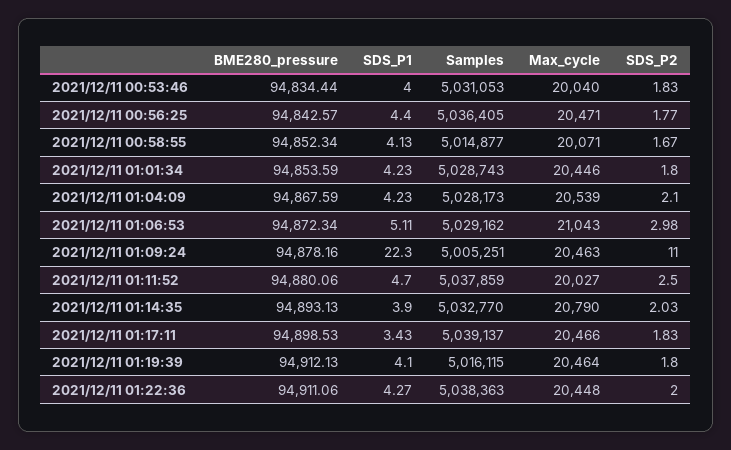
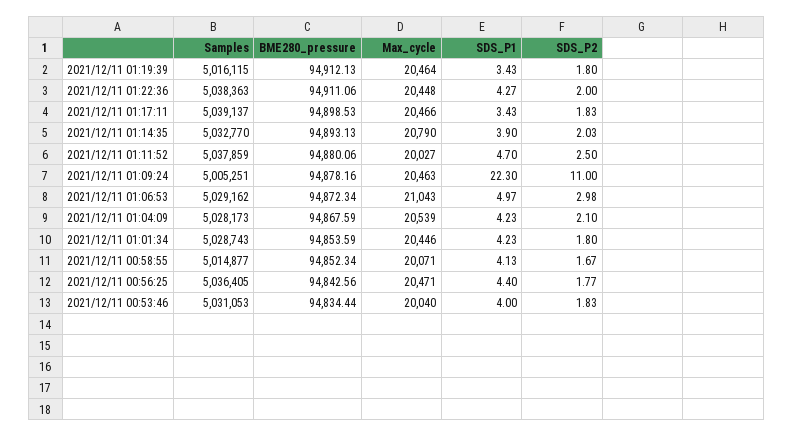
BME280_pressure, 2021/12/11 00:56:25: 94842.57 -> 94842.56
SDS_P1, 2021/12/11 01:06:53: 5.11 -> 4.97
SDS_P1, 2021/12/11 01:19:39: 4.1 -> 3.43

